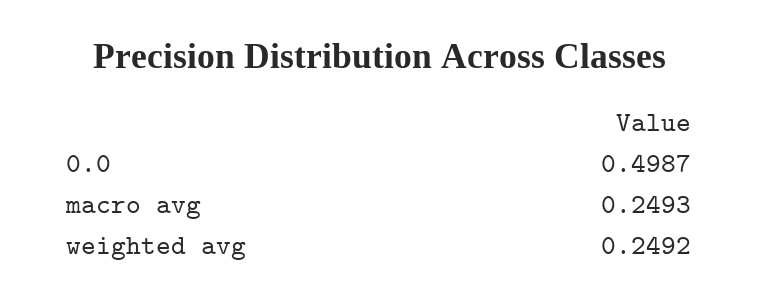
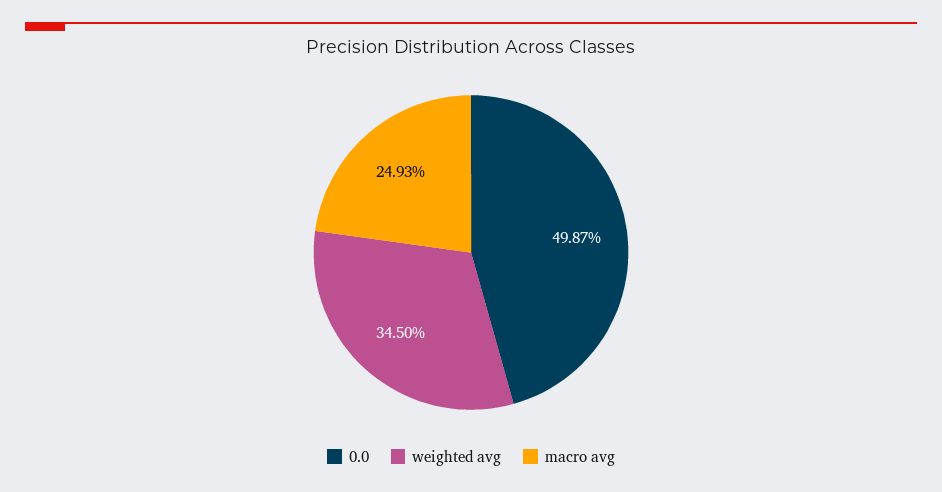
weighted avg: 0.2492 -> 0.345

